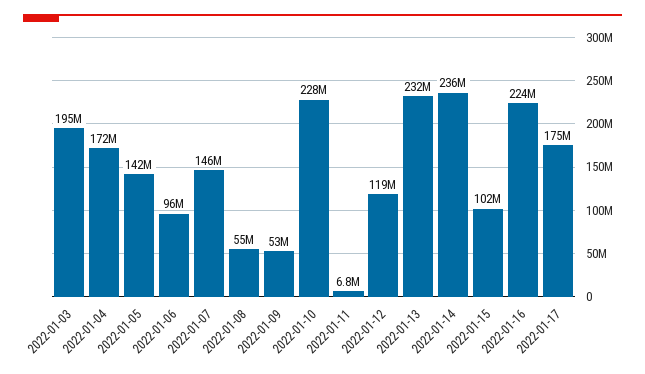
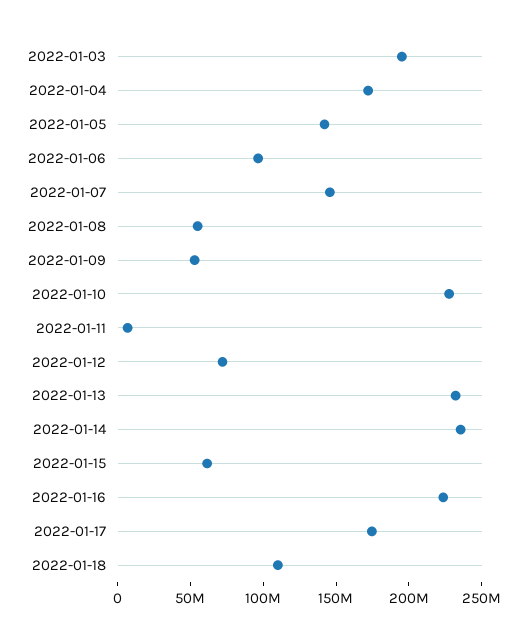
2022-01-12: 119000000 -> 70000000
2022-01-15: 102000000 -> 60000000
2022-01-18: none -> 110000000

